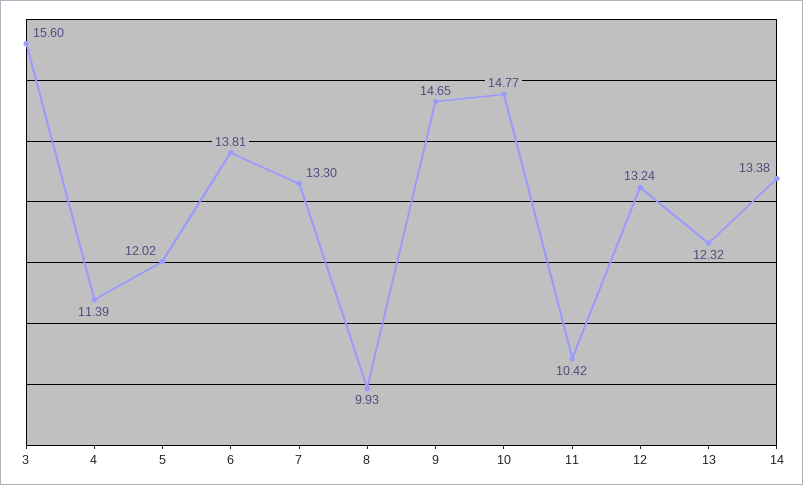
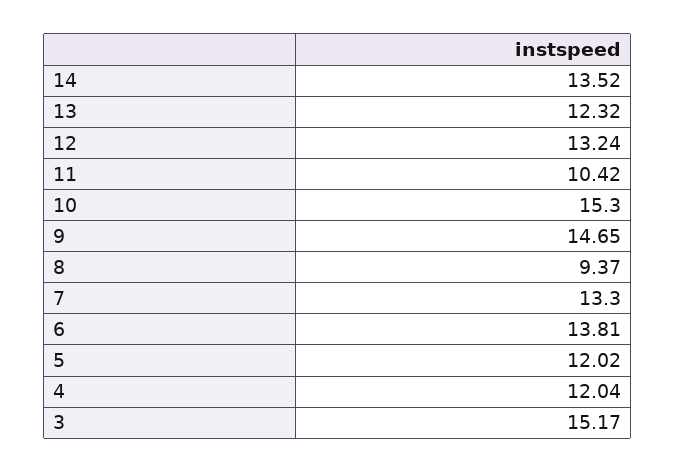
3: 15.6 -> 15.17
4: 11.39 -> 12.04
8: 9.93 -> 9.37
10: 14.77 -> 15.3
14: 13.38 -> 13.52

